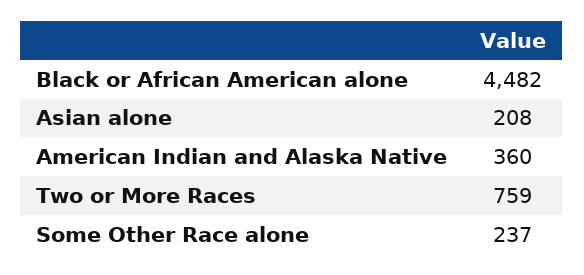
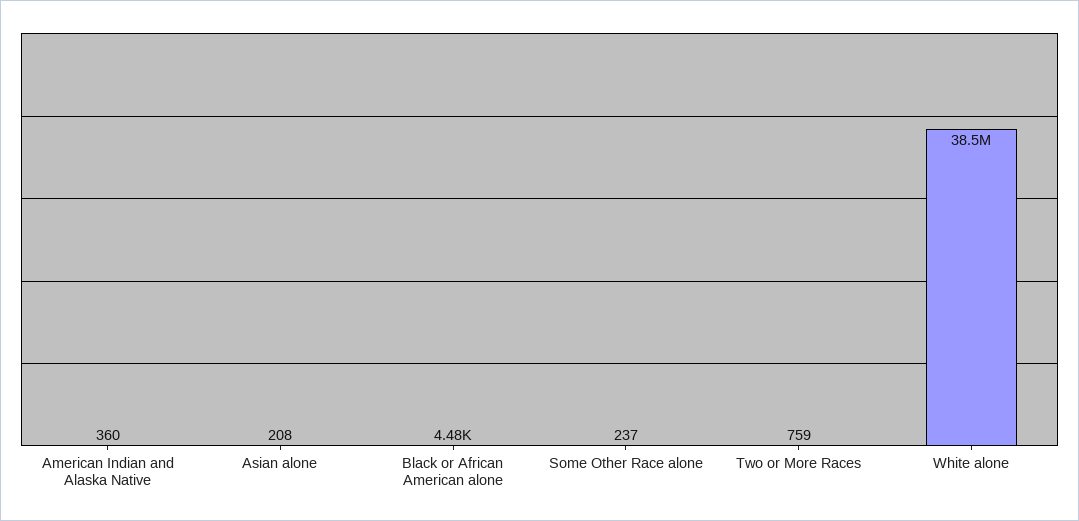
White alone: none -> 38500000

